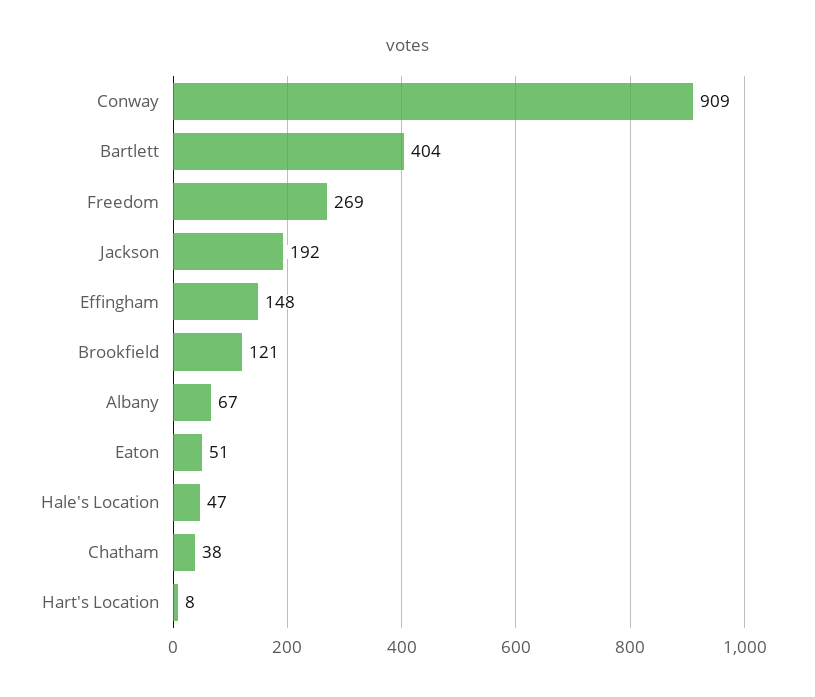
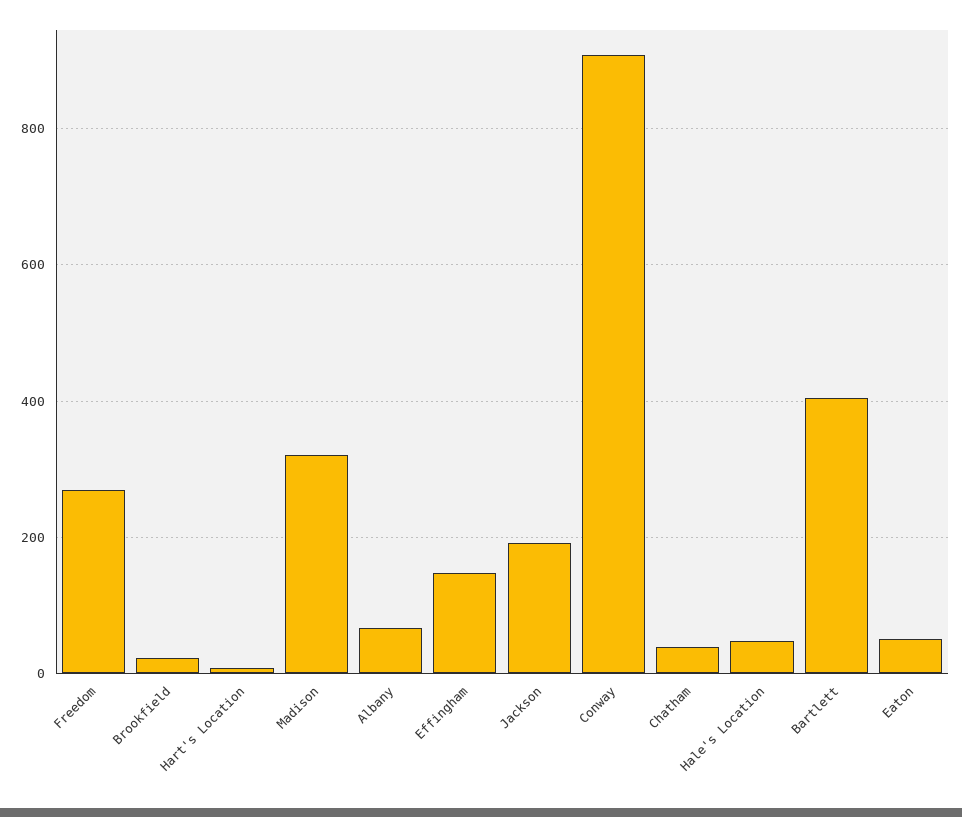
Brookfield: 121 -> 20
Madison: none -> 320

